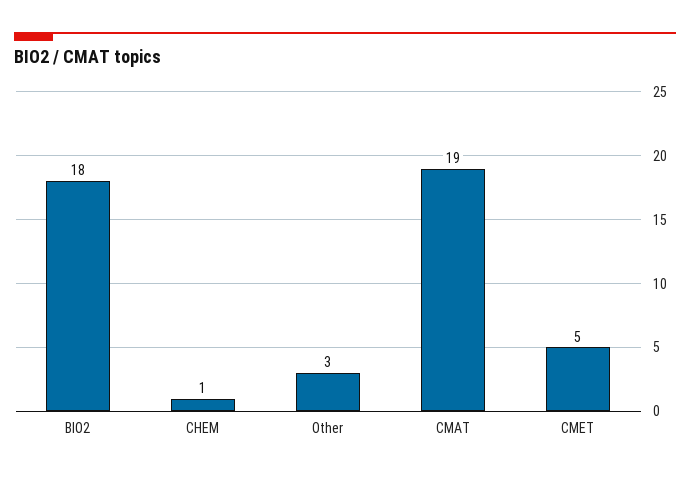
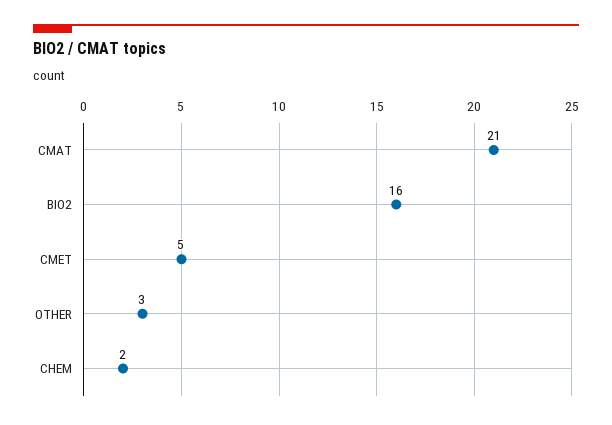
BIO2: 18 -> 16
CHEM: 1 -> 2
CMAT: 19 -> 21

